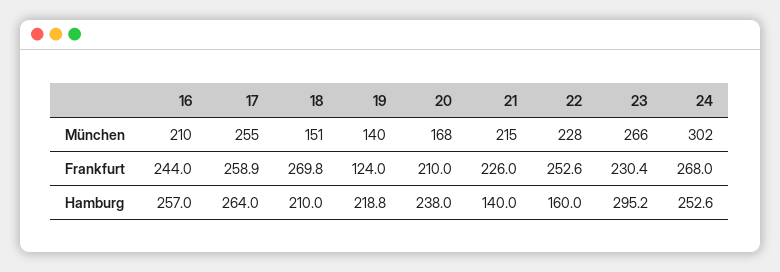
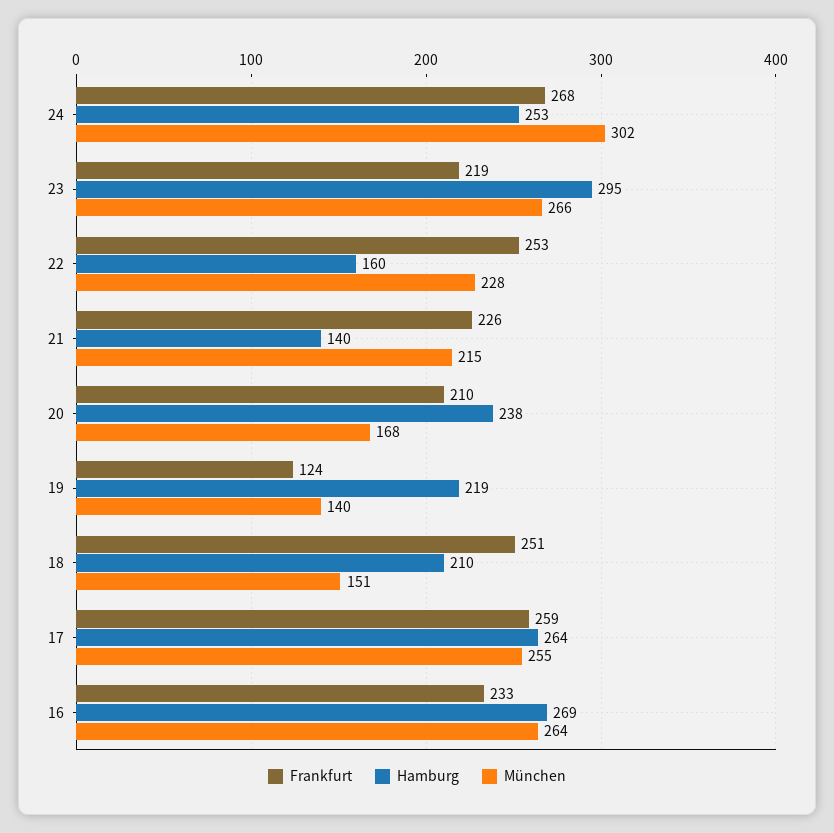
München, 16: 210 -> 264
Frankfurt, 16: 244 -> 233
Frankfurt, 18: 269.8 -> 251
Frankfurt, 23: 230.4 -> 219
Hamburg, 16: 257 -> 269

